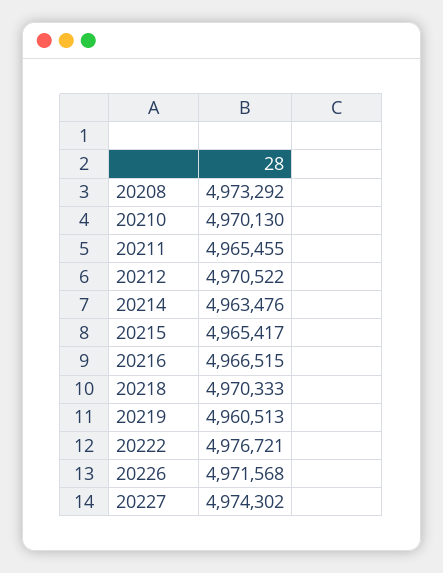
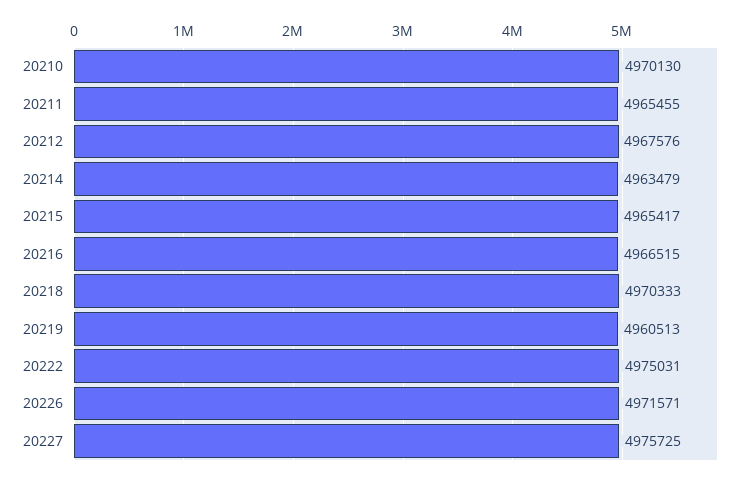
20208: 4973292 -> none
20212: 4970522 -> 4967576
20214: 4963476 -> 4963479
20222: 4976721 -> 4975031
20226: 4971568 -> 4971571
20227: 4974302 -> 4975725

